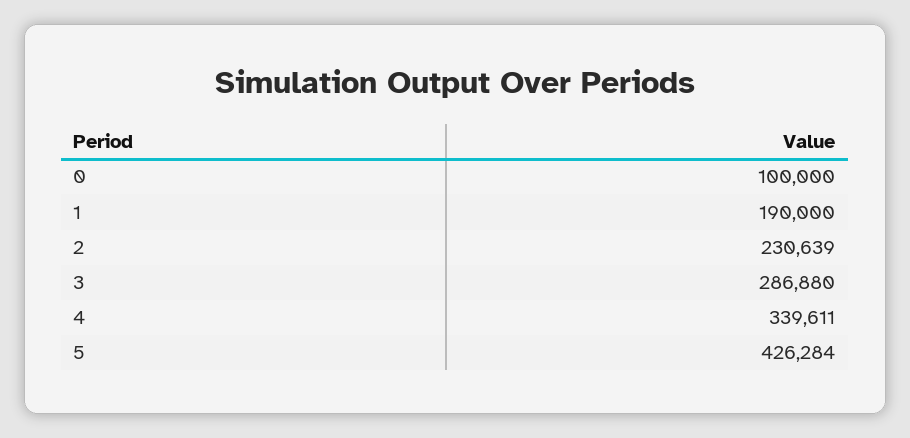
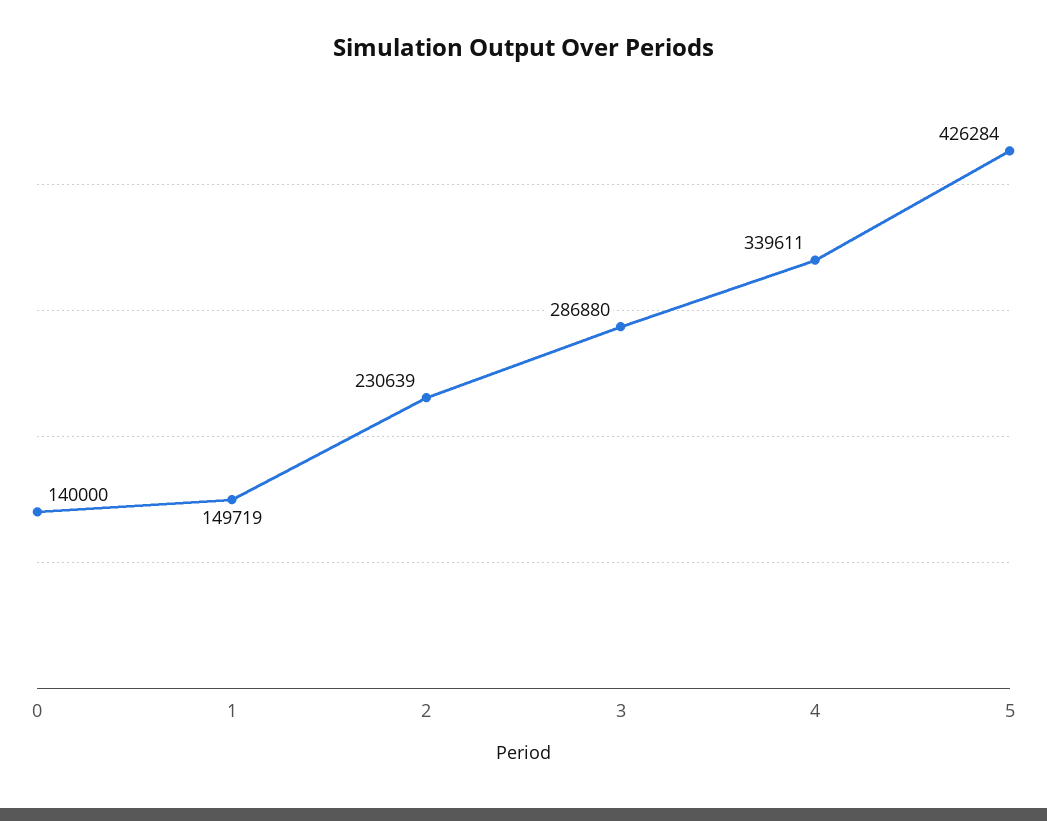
0: 100000 -> 140000
1: 190000 -> 149719

